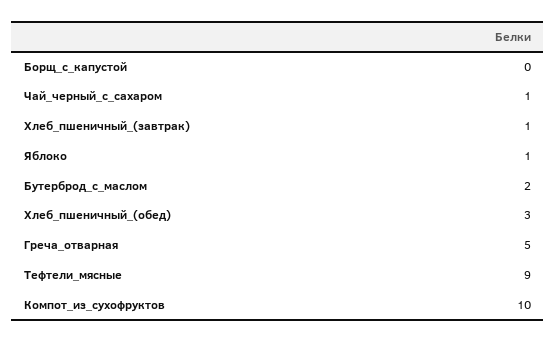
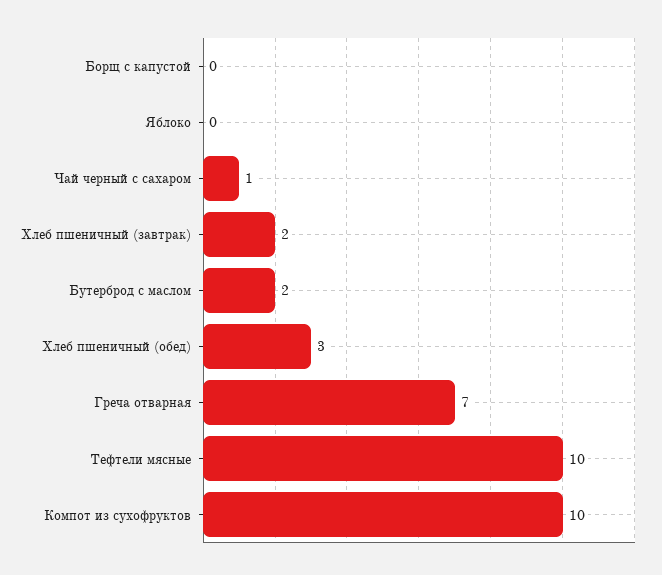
Хлеб_пшеничный_(завтрак): 1 -> 2
Яблоко: 1 -> 0
Греча_отварная: 5 -> 7
Тефтели_мясные: 9 -> 10

